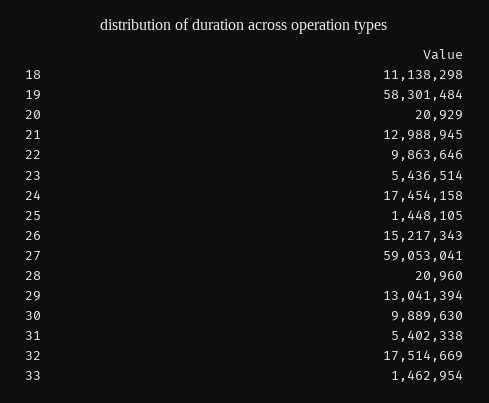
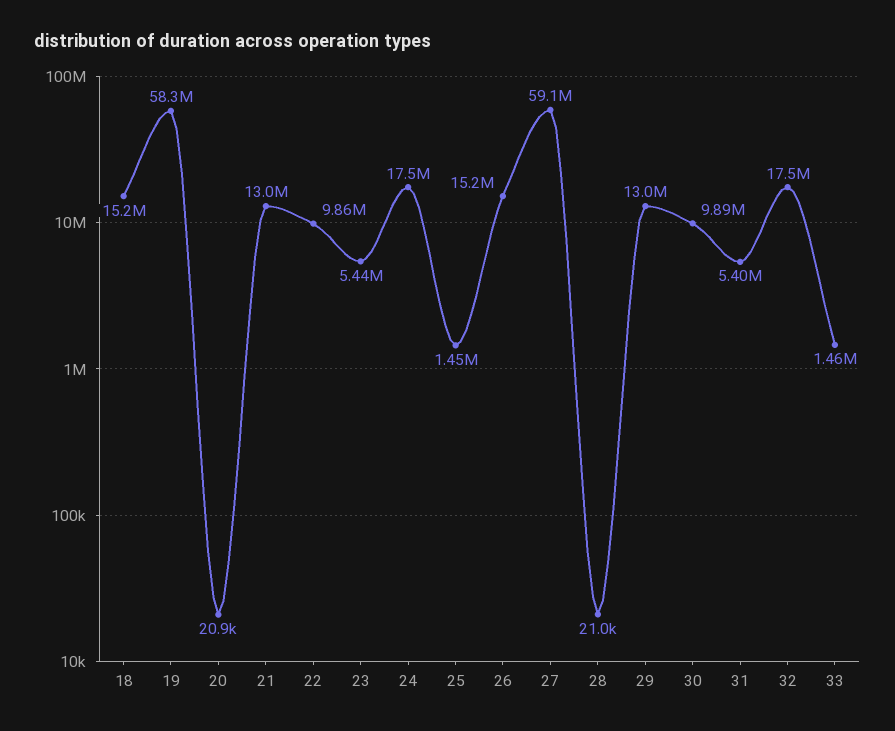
18: 11138298 -> 15200000

